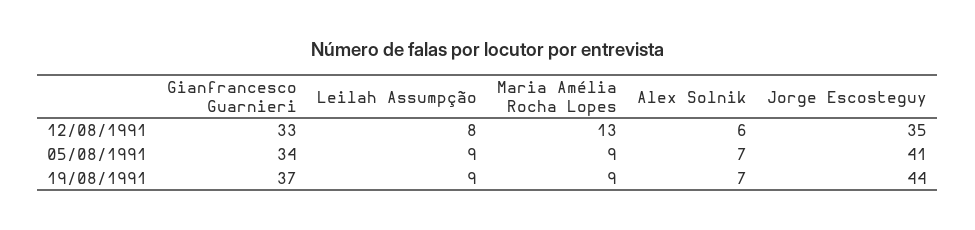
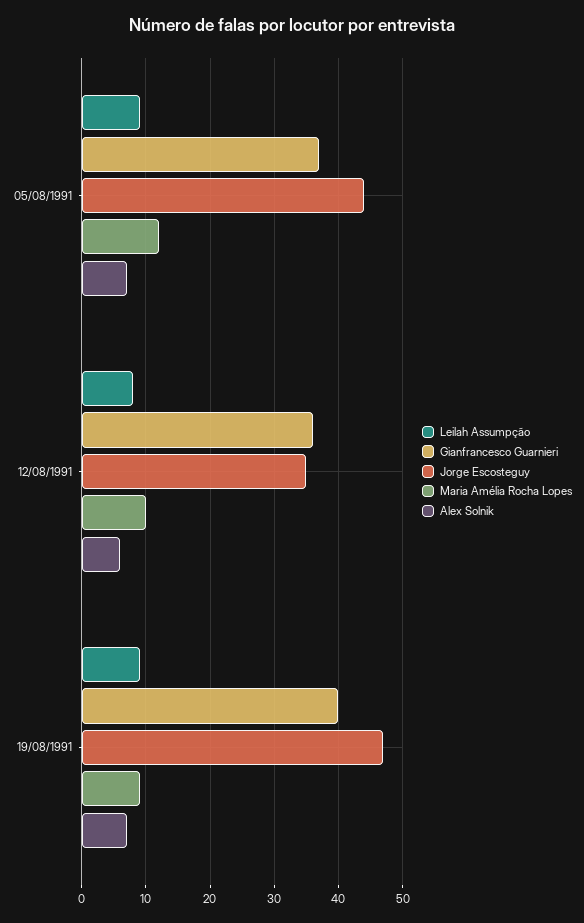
Gianfrancesco Guarnieri, 12/08/1991: 33 -> 36
Maria Amélia Rocha Lopes, 12/08/1991: 13 -> 10
Gianfrancesco Guarnieri, 05/08/1991: 34 -> 37
Maria Amélia Rocha Lopes, 05/08/1991: 9 -> 12
Jorge Escosteguy, 05/08/1991: 41 -> 44
Gianfrancesco Guarnieri, 19/08/1991: 37 -> 40
Jorge Escosteguy, 19/08/1991: 44 -> 47

